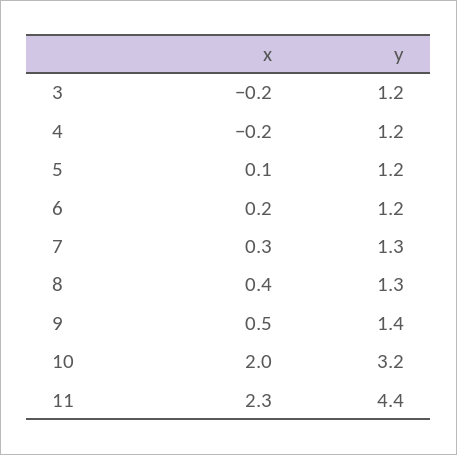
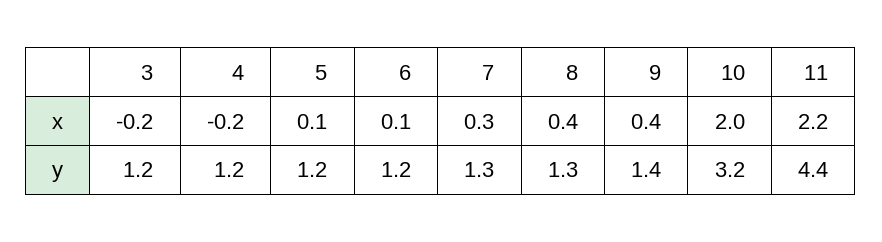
x, 6: 0.2 -> 0.1
x, 9: 0.5 -> 0.4
x, 11: 2.3 -> 2.2

